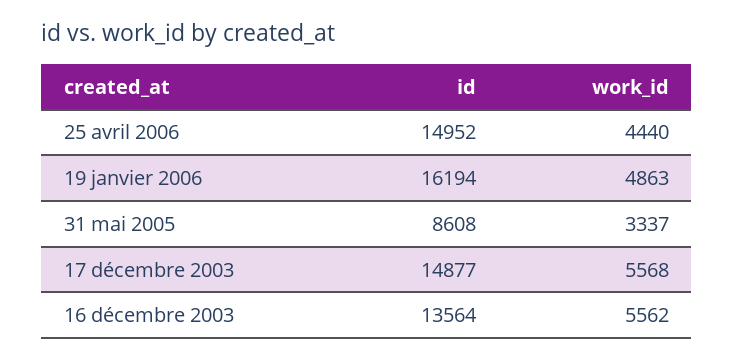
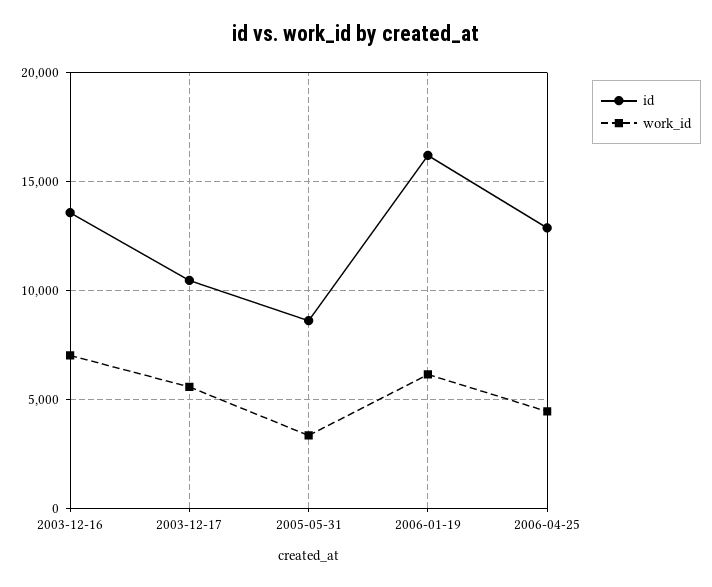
id, 25 avril 2006: 14952 -> 13000
work_id, 19 janvier 2006: 4863 -> 6000
id, 17 décembre 2003: 14877 -> 10500
work_id, 16 décembre 2003: 5562 -> 7000

